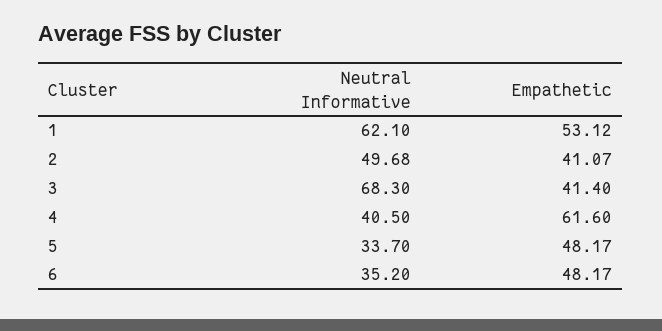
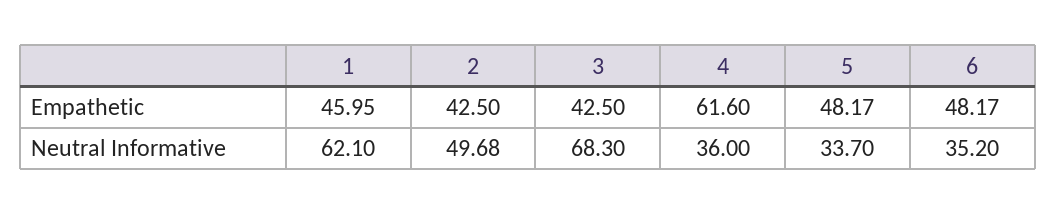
Empathetic, 1: 53.12 -> 45.95
Empathetic, 2: 41.07 -> 42.5
Empathetic, 3: 41.4 -> 42.5
Neutral Informative, 4: 40.5 -> 36

